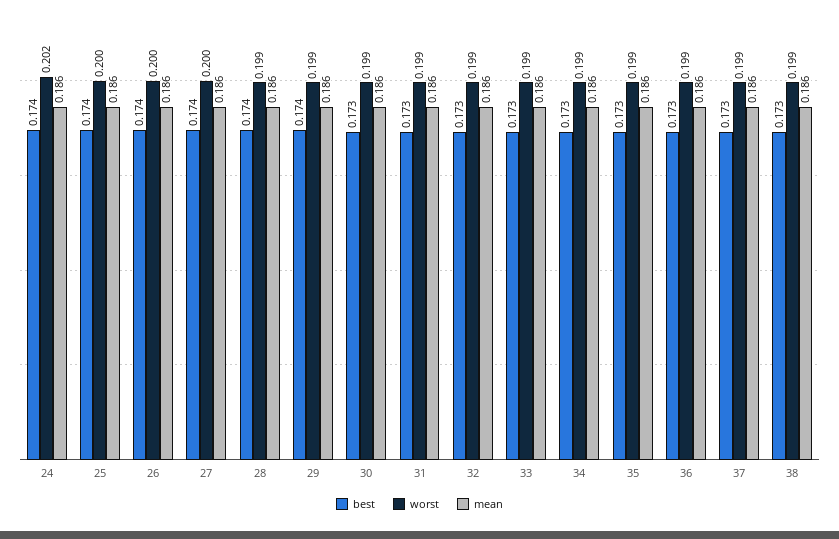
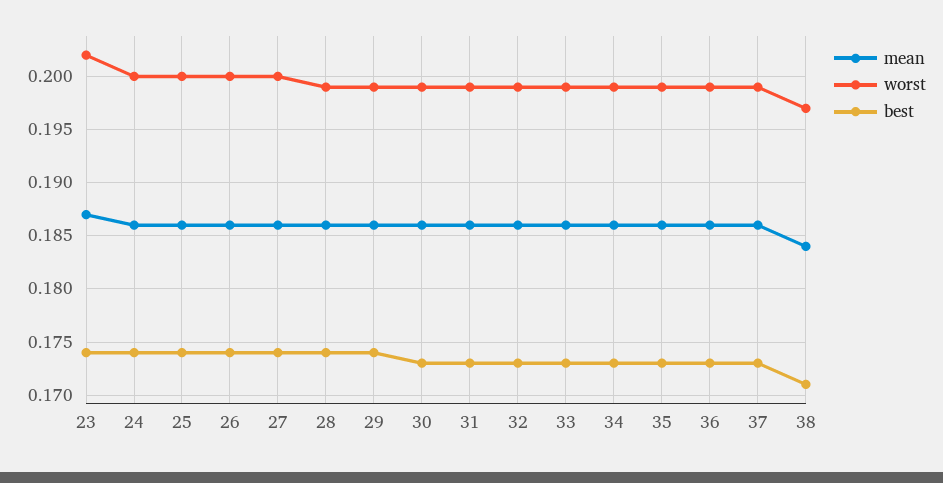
worst, 24: 0.202 -> 0.2
best, 38: 0.173 -> 0.171
worst, 38: 0.199 -> 0.197
mean, 38: 0.186 -> 0.184
mean, 23: none -> 0.187
worst, 23: none -> 0.202
best, 23: none -> 0.174

